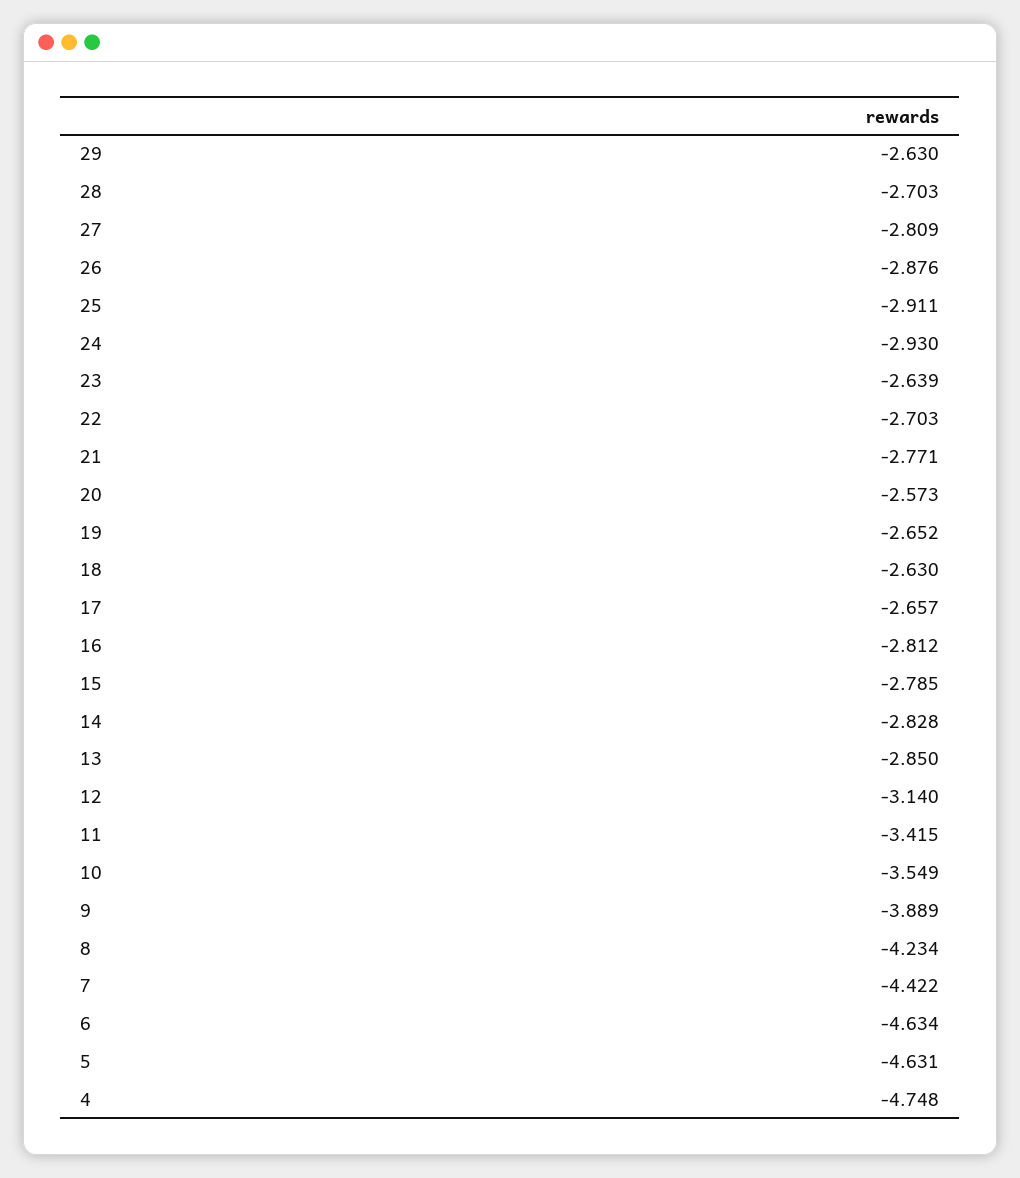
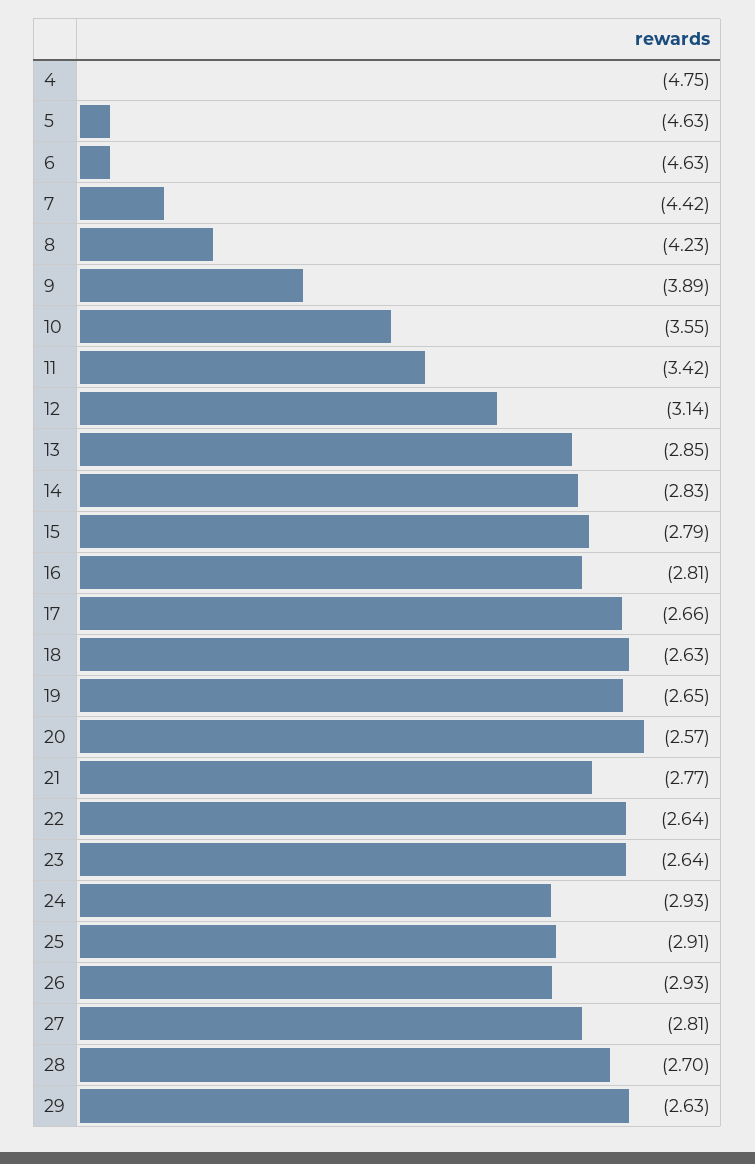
26: -2.876 -> -2.93
22: -2.703 -> -2.64

